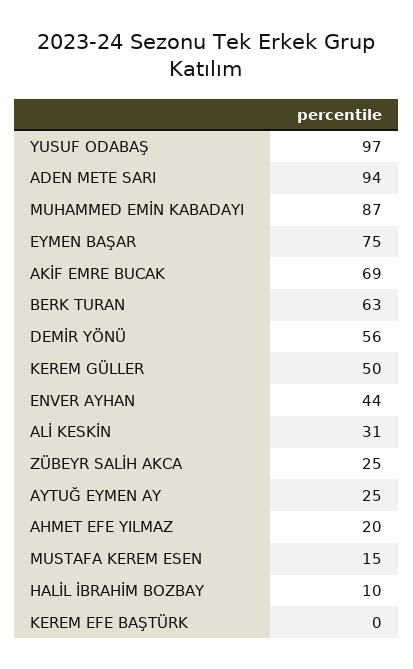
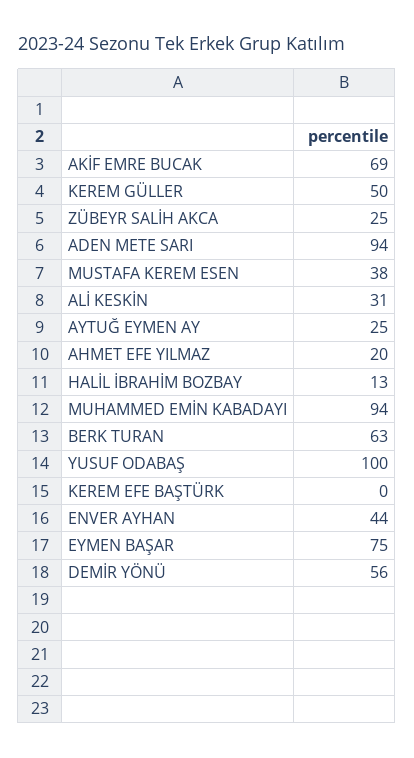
YUSUF ODABAŞ: 97 -> 100
MUHAMMED EMİN KABADAYI: 87 -> 94
MUSTAFA KEREM ESEN: 15 -> 38
HALİL İBRAHİM BOZBAY: 10 -> 13

